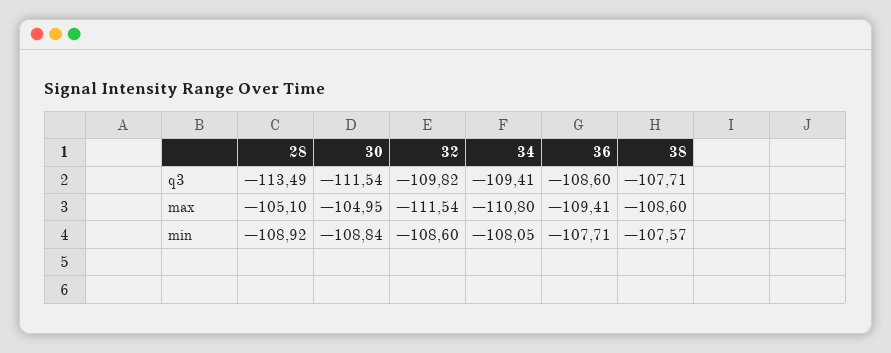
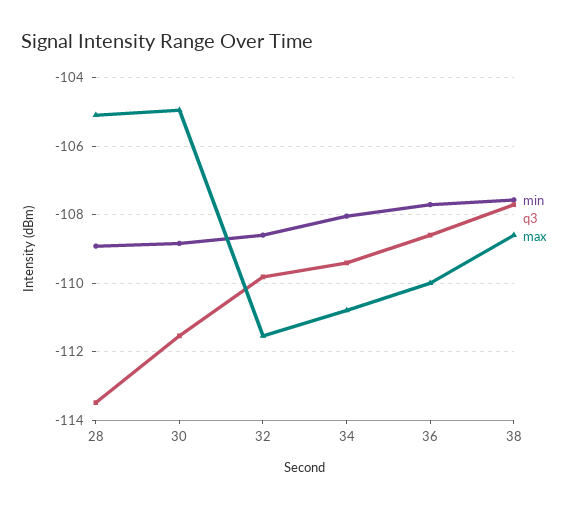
max, 36: -109.41 -> -110

